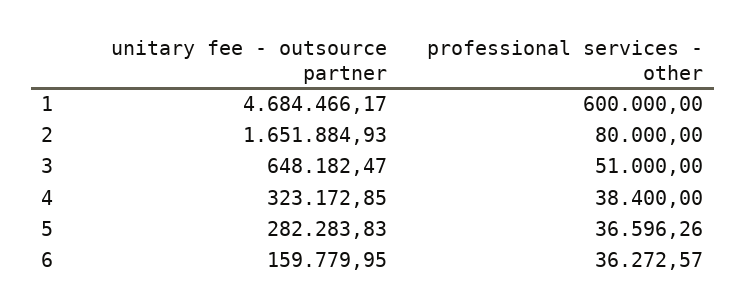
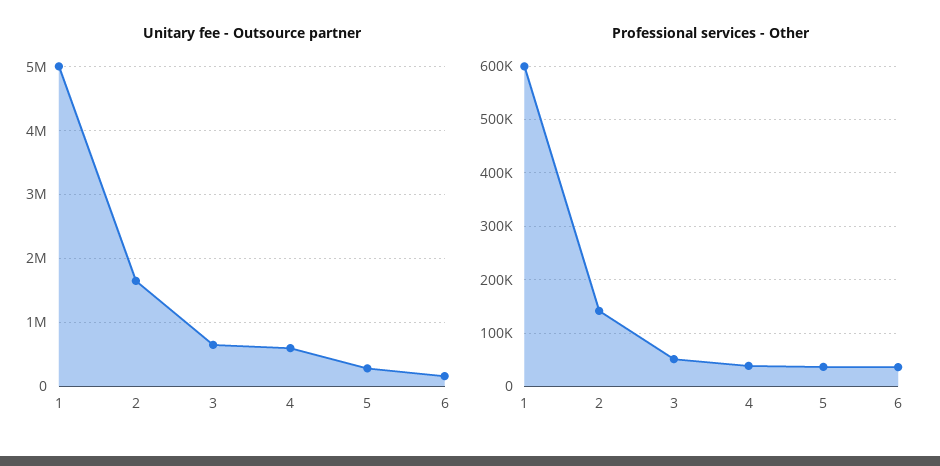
unitary fee - outsource partner, 1: 4684466.17 -> 5000000
professional services - other, 2: 80000 -> 140000
unitary fee - outsource partner, 4: 323172.85 -> 600000

